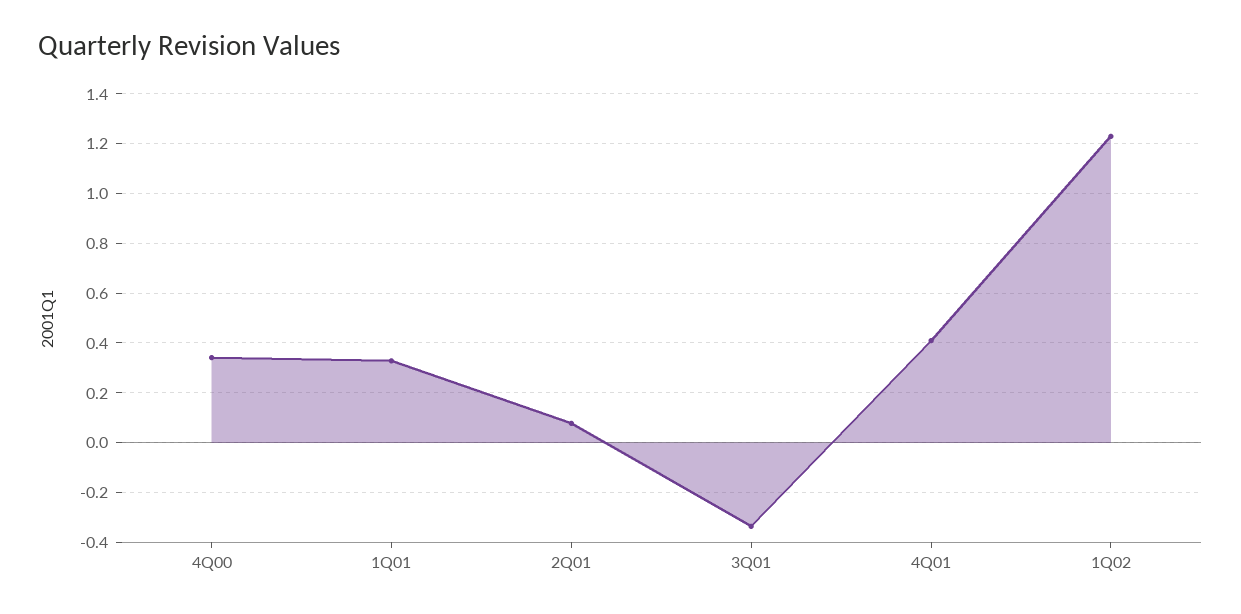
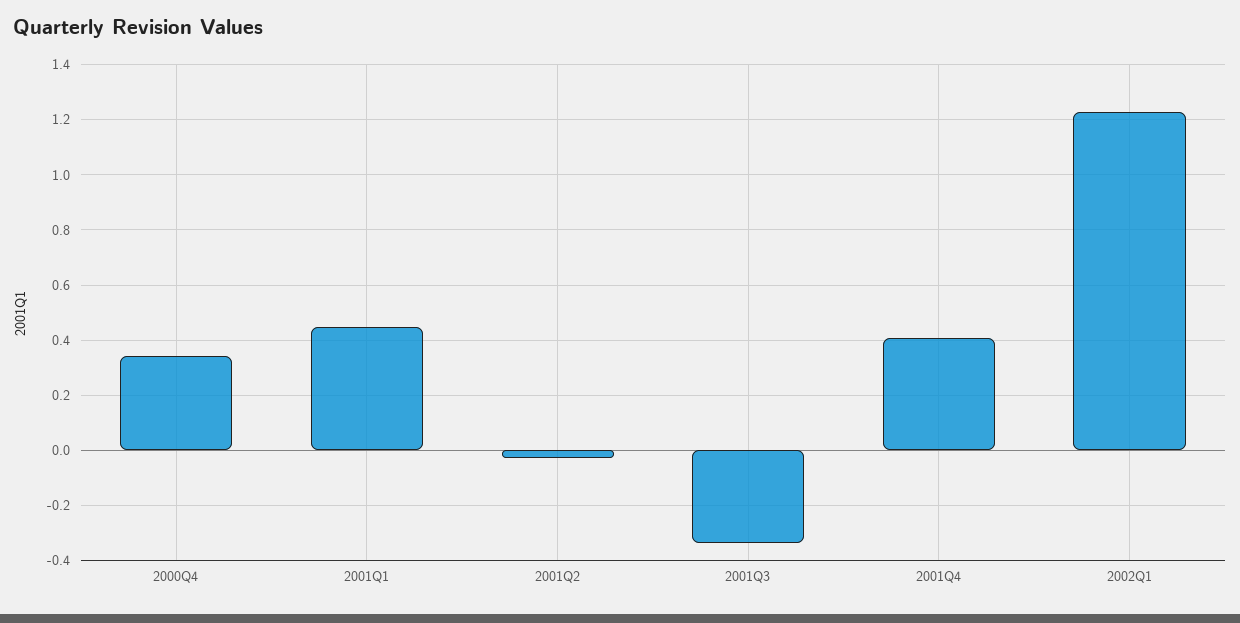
1Q01: 0.325 -> 0.45
2Q01: 0.075 -> -0.025

